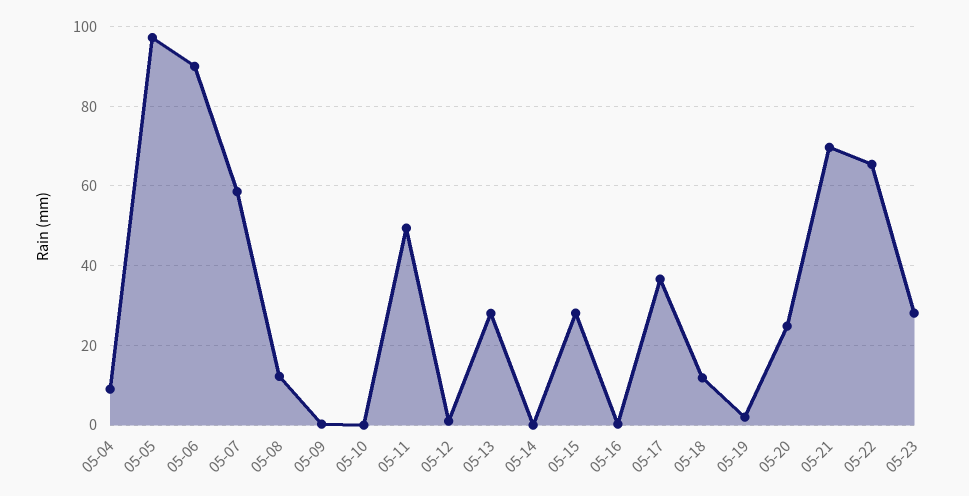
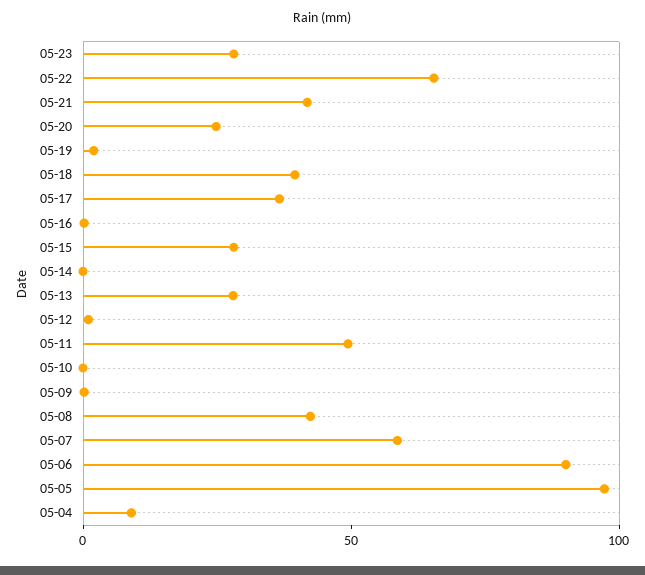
05-08: 12 -> 40
05-18: 12 -> 40
05-21: 70 -> 40

